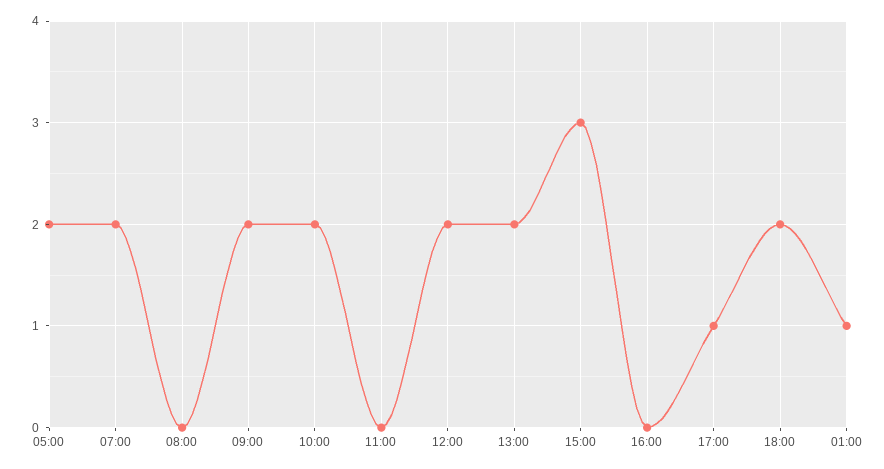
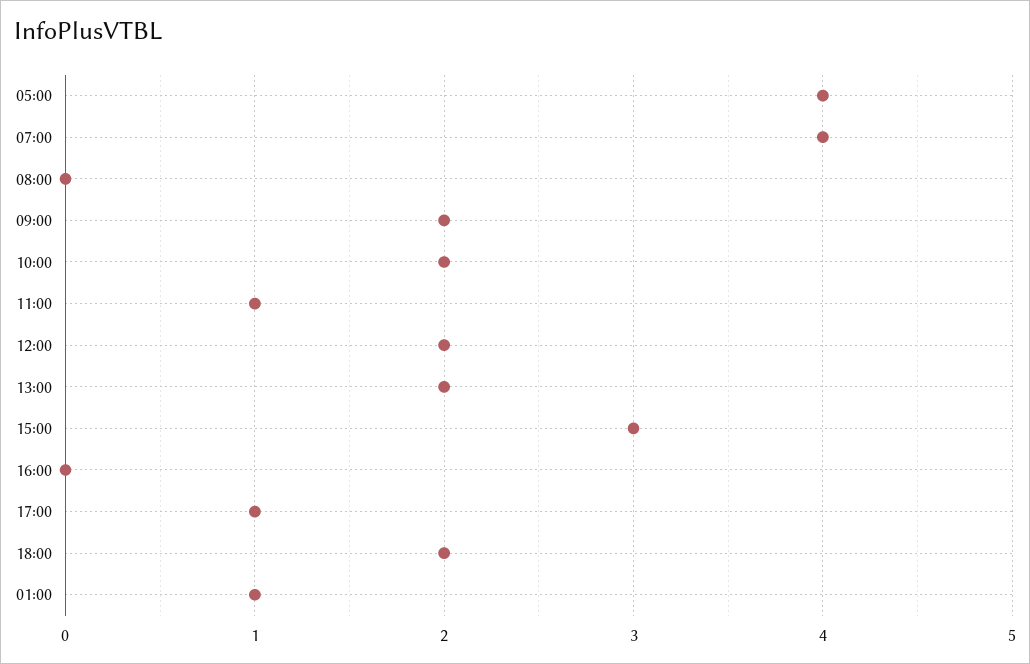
05:00: 2 -> 4
07:00: 2 -> 4
11:00: 0 -> 1

